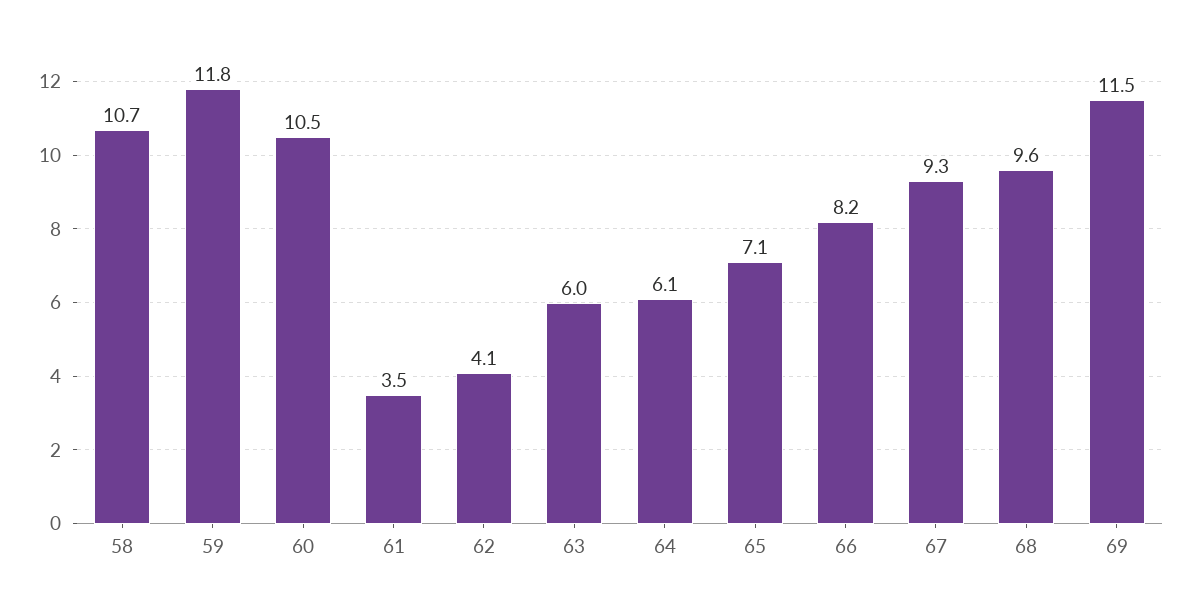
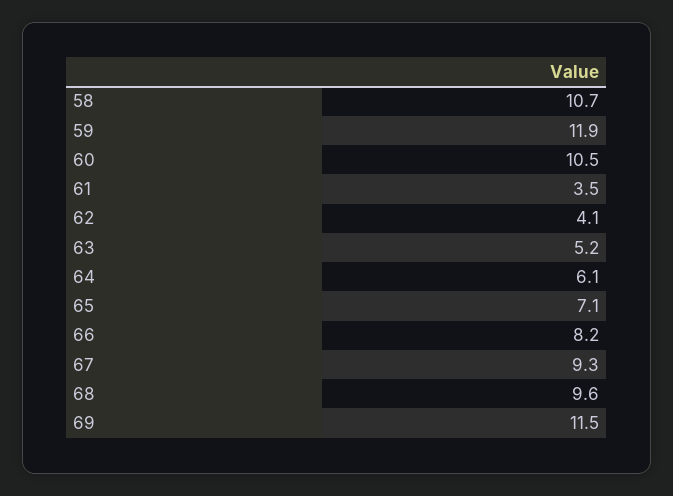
59: 11.8 -> 11.9
63: 6 -> 5.2

